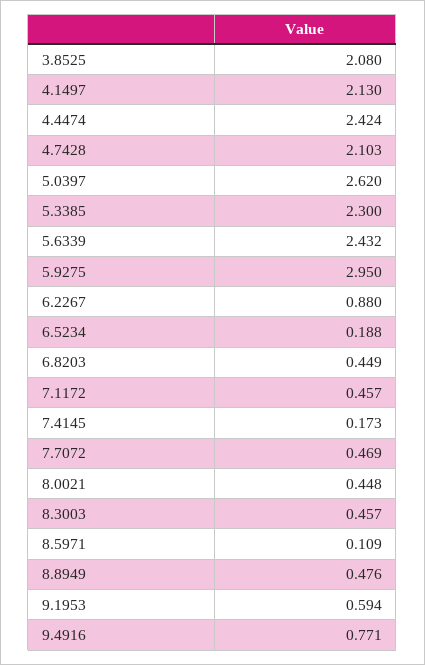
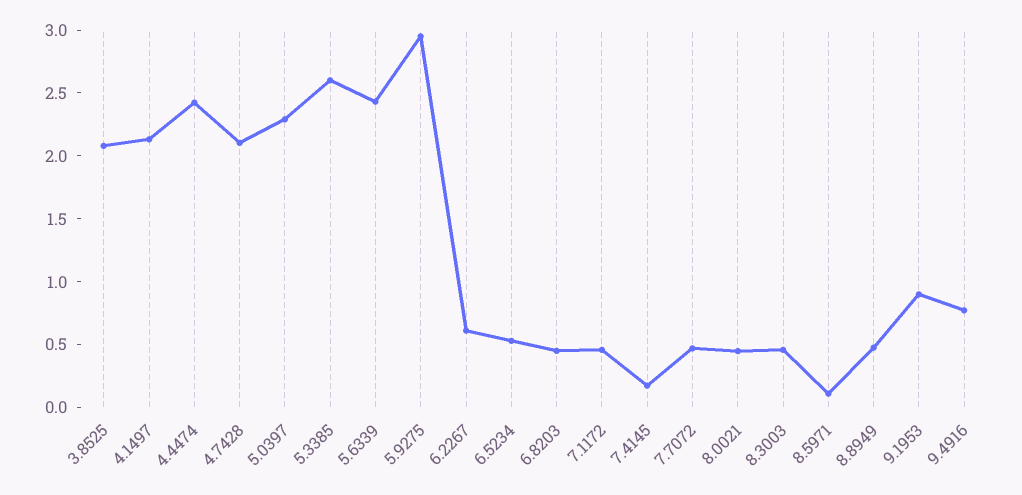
5.0397: 2.62 -> 2.3
5.3385: 2.3 -> 2.6
6.2267: 0.88 -> 0.6
6.5234: 0.188 -> 0.5
9.1953: 0.594 -> 0.9

